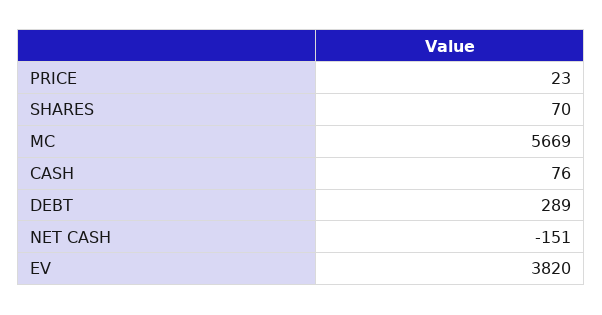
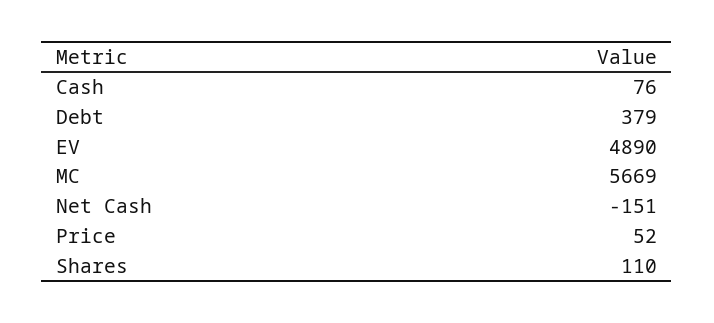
PRICE: 23 -> 52
SHARES: 70 -> 110
DEBT: 289 -> 379
EV: 3820 -> 4890

